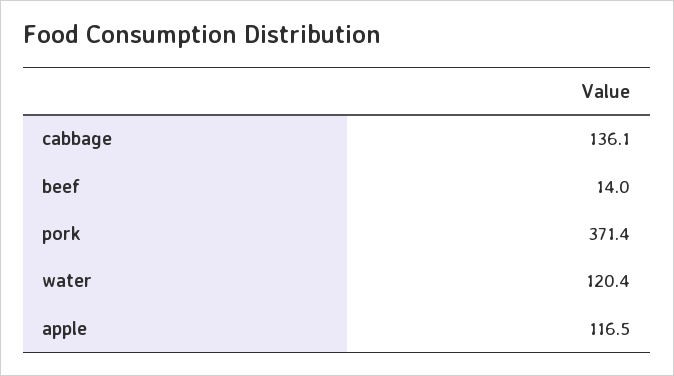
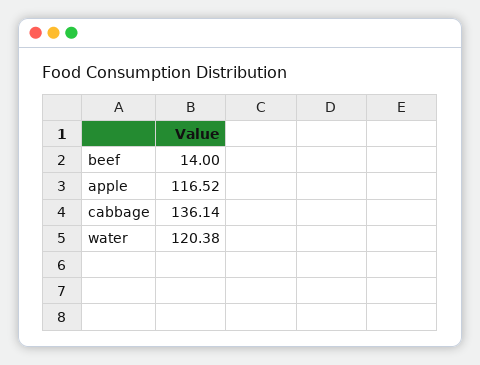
pork: 371.4 -> none

